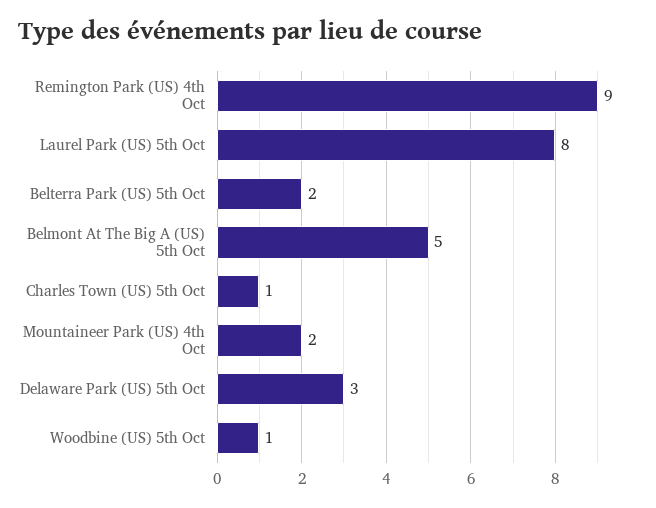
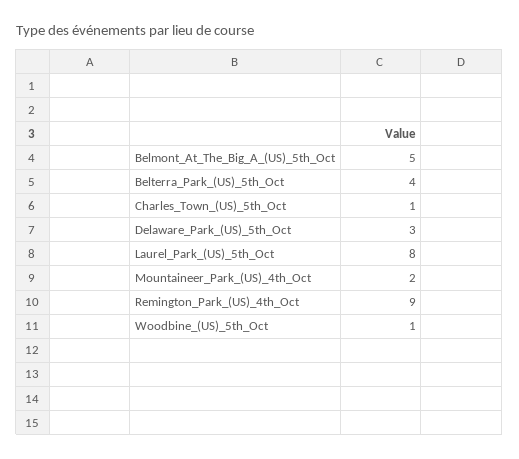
Belterra Park (US) 5th Oct: 2 -> 4

